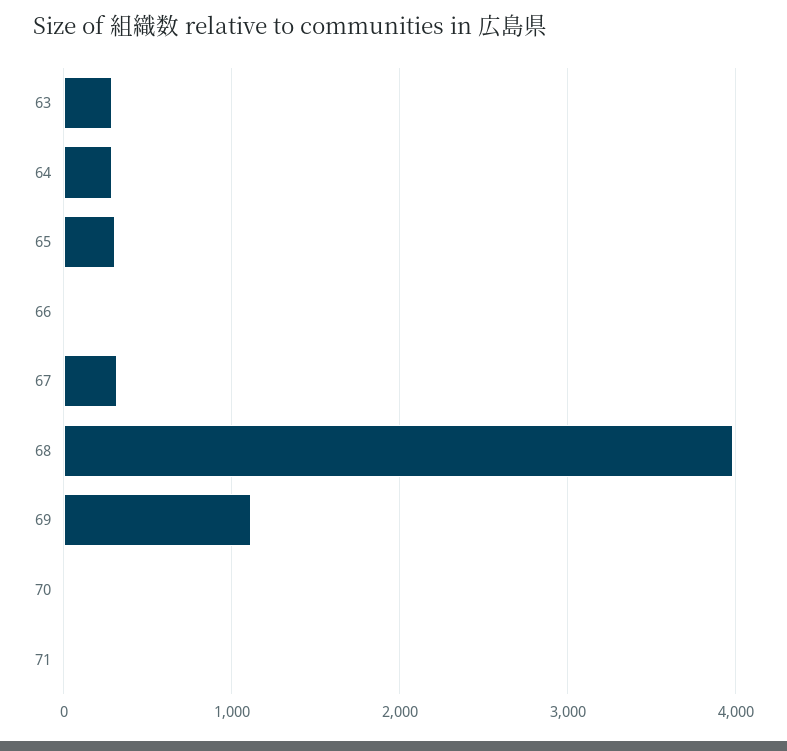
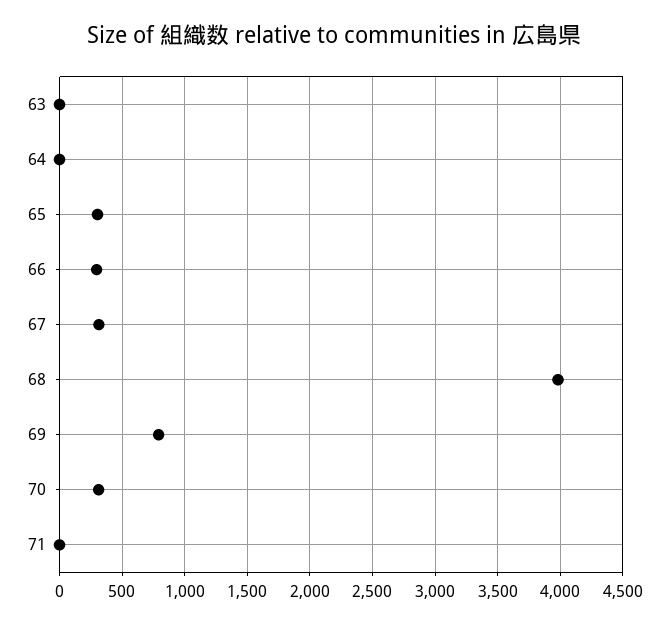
63: 300 -> 0
64: 300 -> 0
66: 0 -> 300
69: 1100 -> 800
70: 0 -> 300

